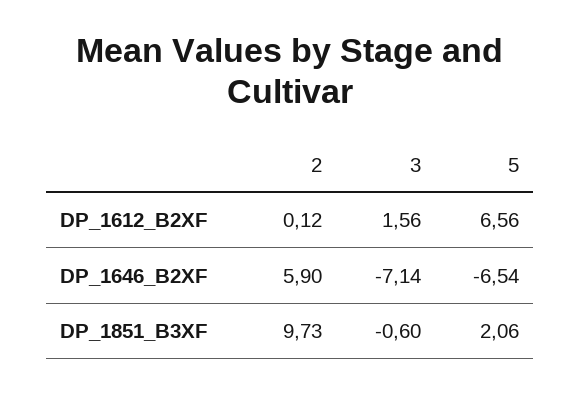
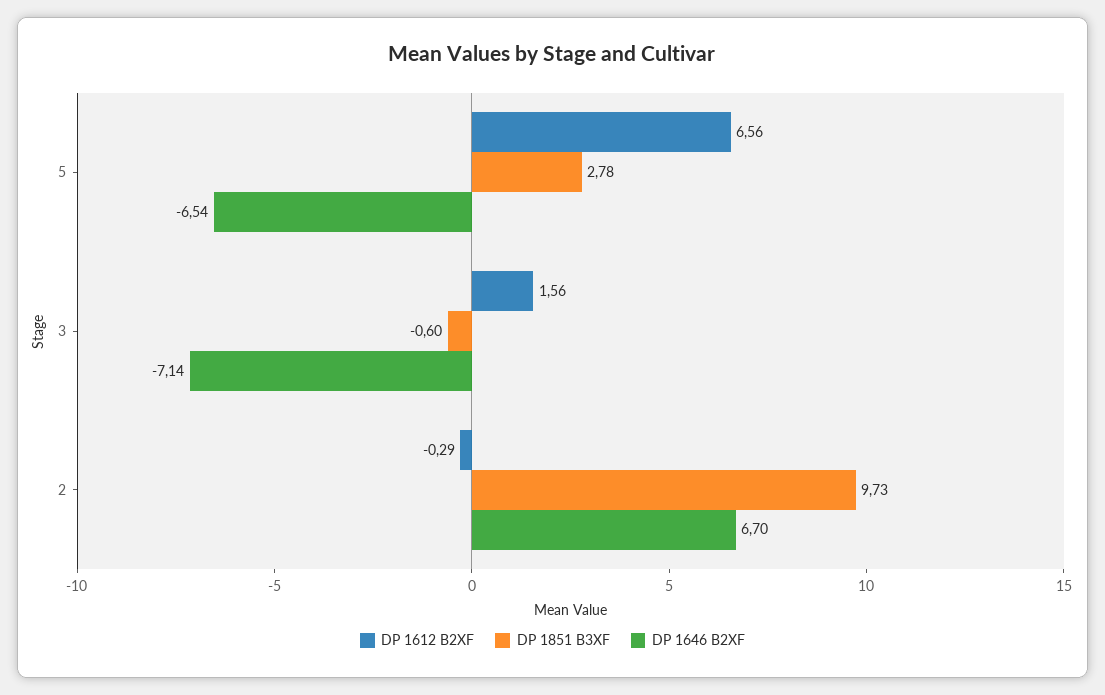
DP_1612_B2XF, 2: 0.12 -> -0.29
DP_1646_B2XF, 2: 5.9 -> 6.7
DP_1851_B3XF, 5: 2.06 -> 2.78

